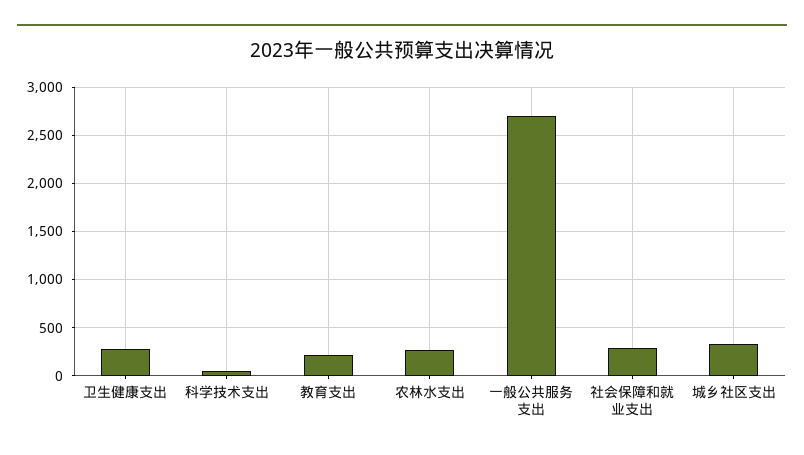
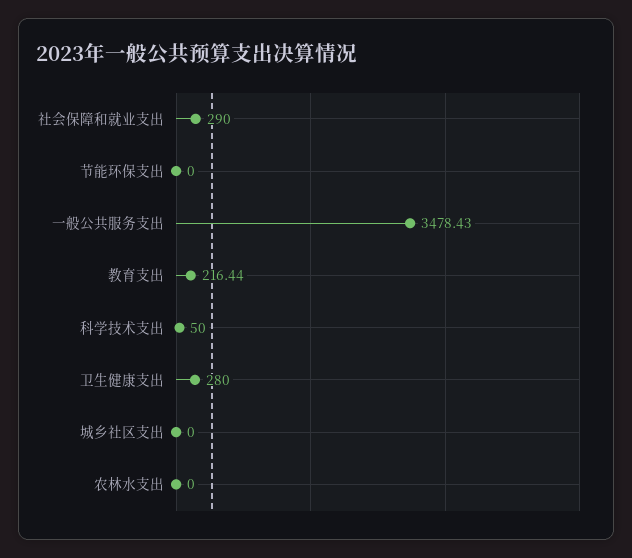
农林水支出: 300 -> 0
一般公共服务支出: 2700 -> 3478.43
城乡社区支出: 300 -> 0
节能环保支出: none -> 0

